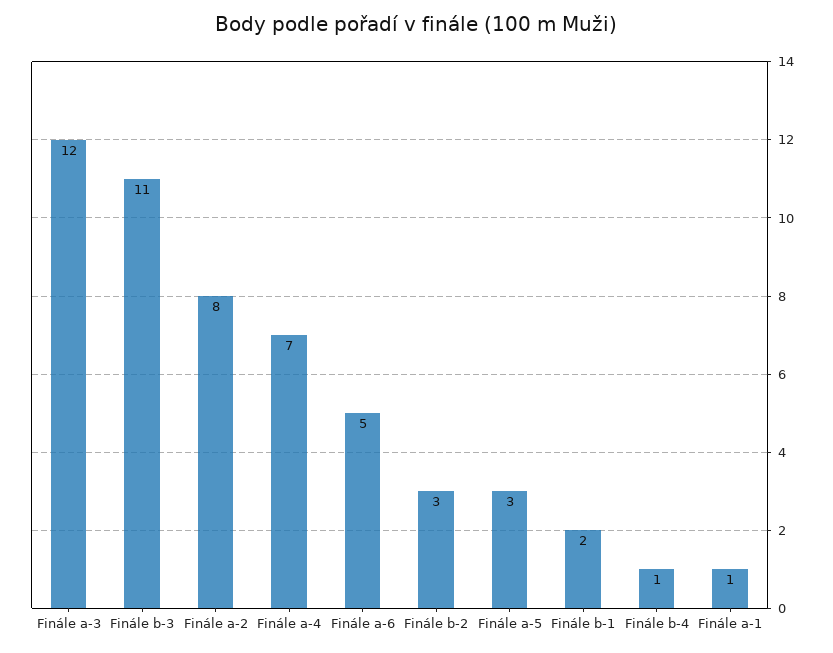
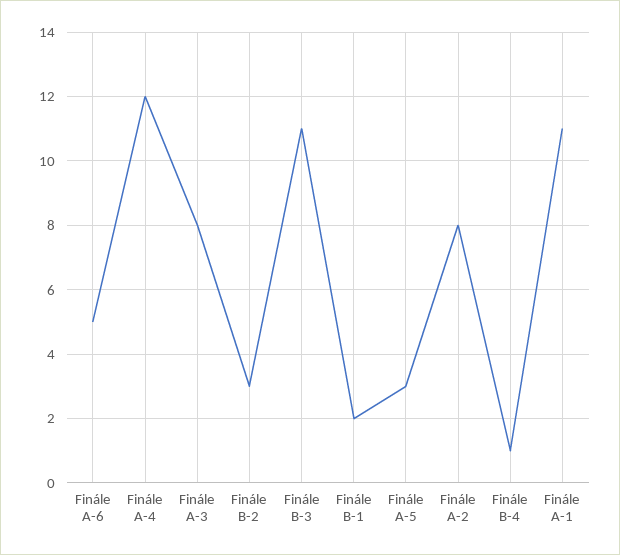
Finále a-3: 12 -> 8
Finále a-4: 7 -> 12
Finále a-1: 1 -> 11

